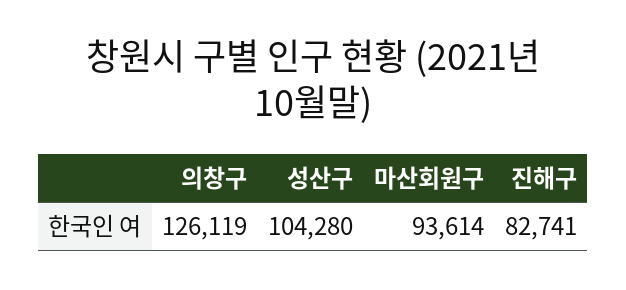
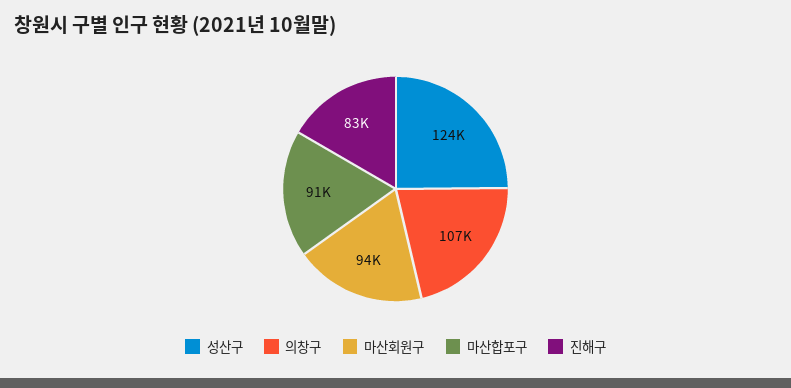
의창구: 126119 -> 107000
성산구: 104280 -> 124000
마산합포구: none -> 91000

